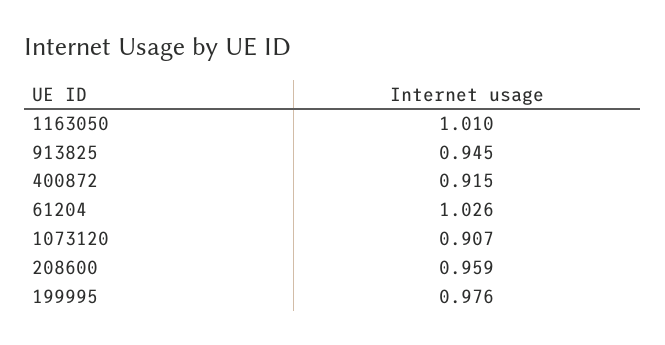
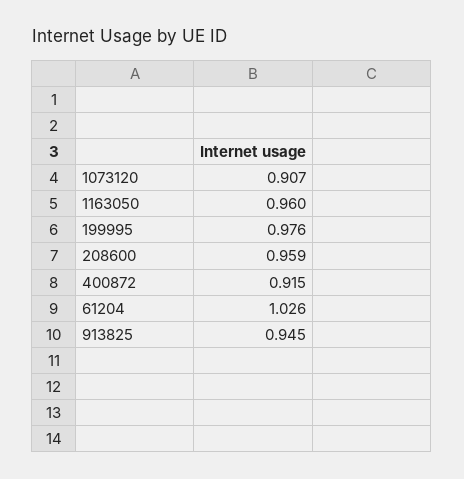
1163050: 1.01 -> 0.96

